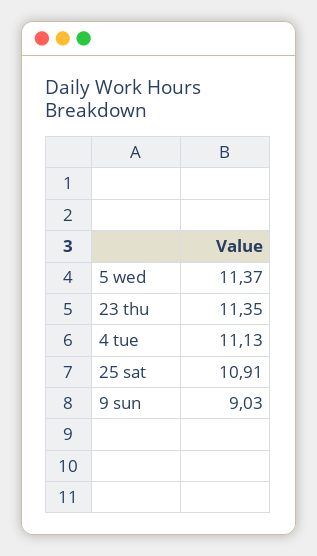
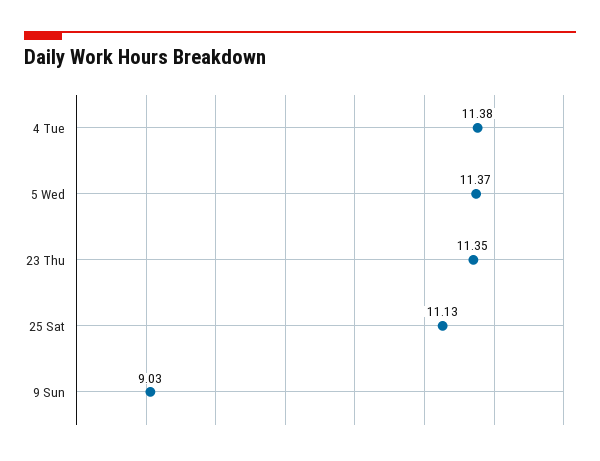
4 tue: 11.13 -> 11.38
25 sat: 10.91 -> 11.13

